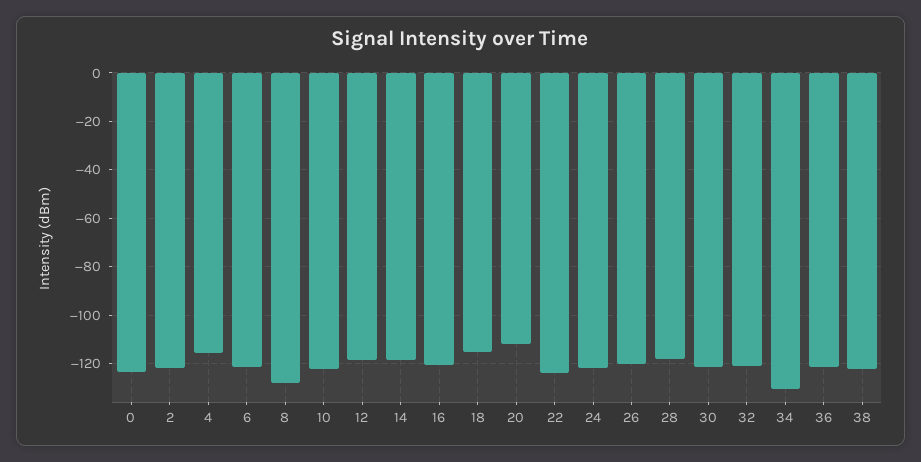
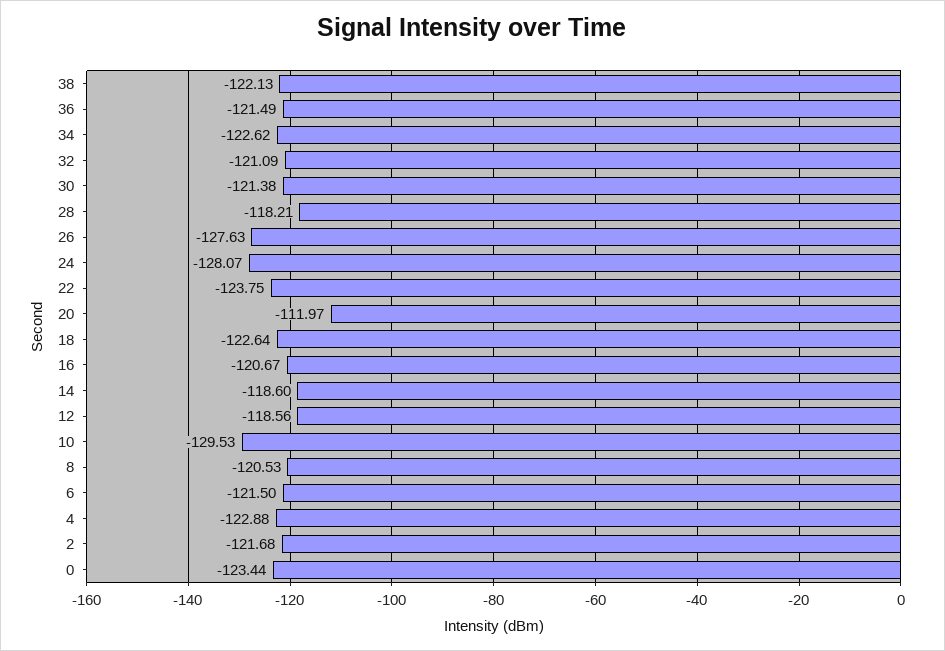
4: -115 -> -122.88
8: -127.5 -> -120.53
10: -122.5 -> -129.53
18: -115 -> -122.64
24: -122.5 -> -128.07
26: -120 -> -127.63
34: -130 -> -122.62

